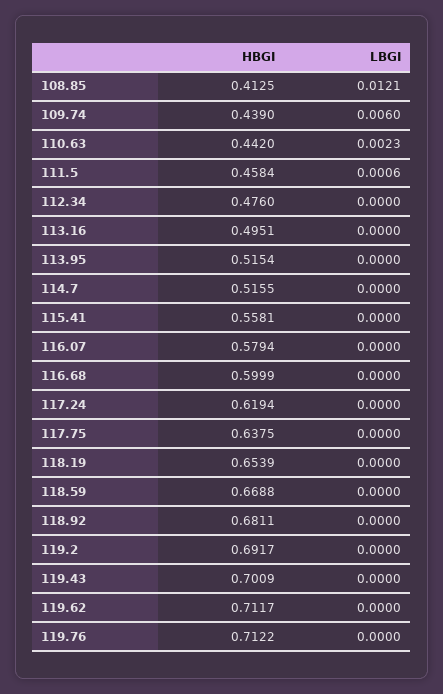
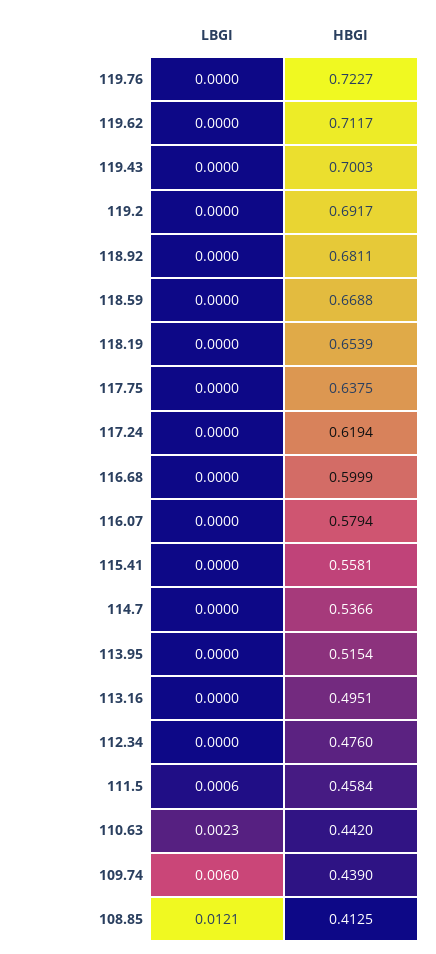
HBGI, 114.7: 0.5155 -> 0.5366
HBGI, 119.43: 0.7009 -> 0.7003
HBGI, 119.76: 0.7122 -> 0.7227

